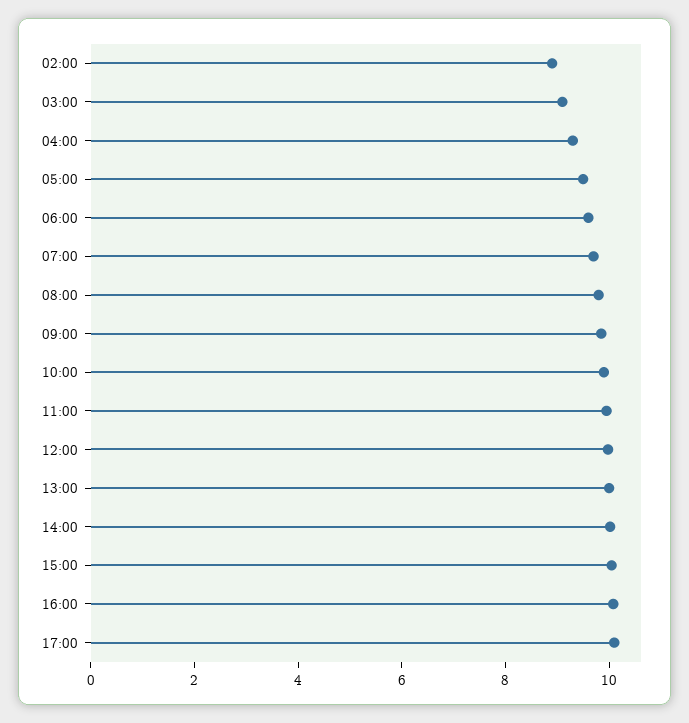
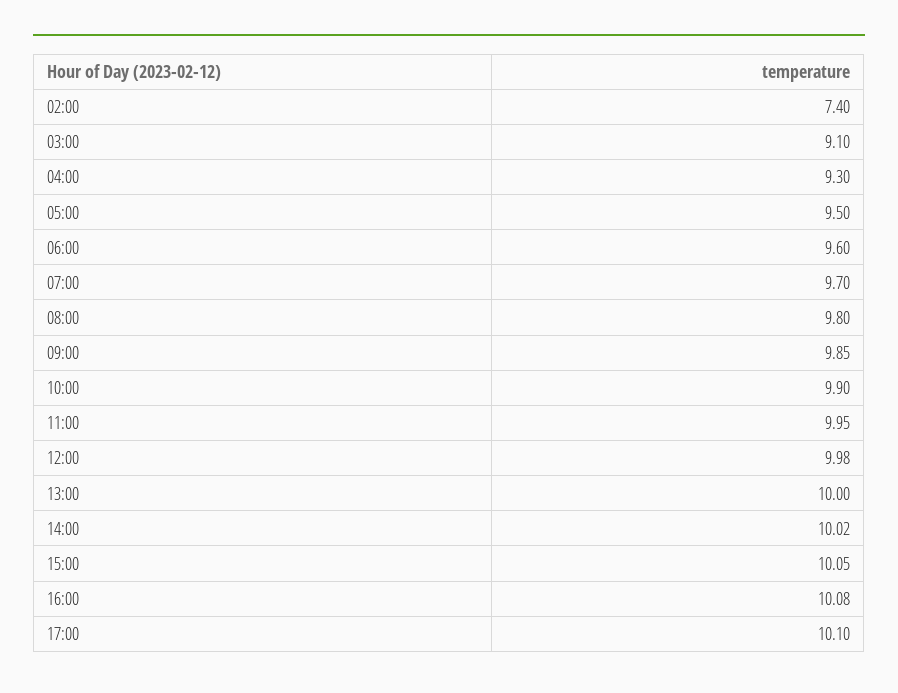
02:00: 9 -> 7.4

